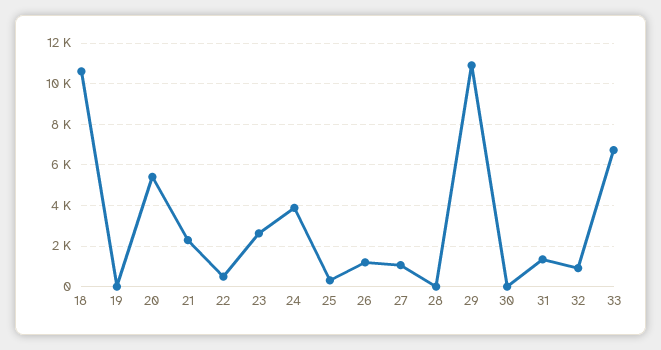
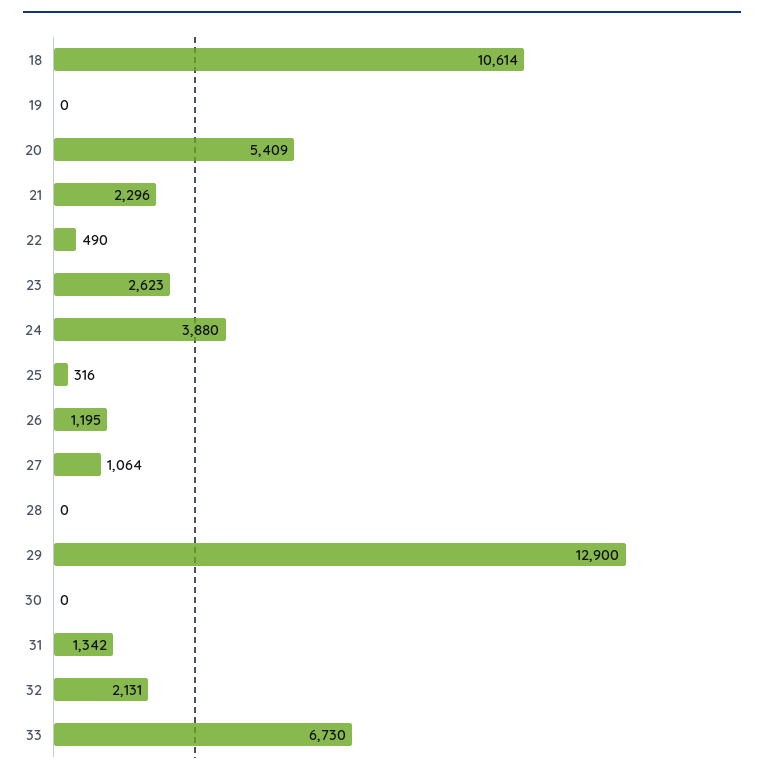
29: 11000 -> 12900
32: 1000 -> 2131

